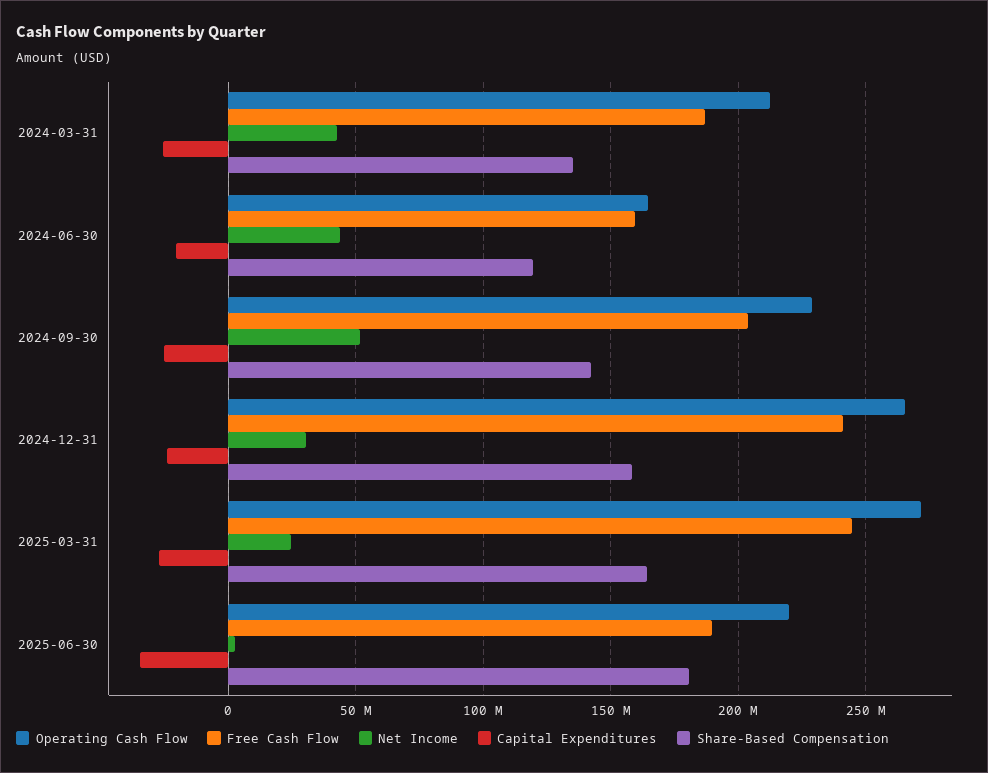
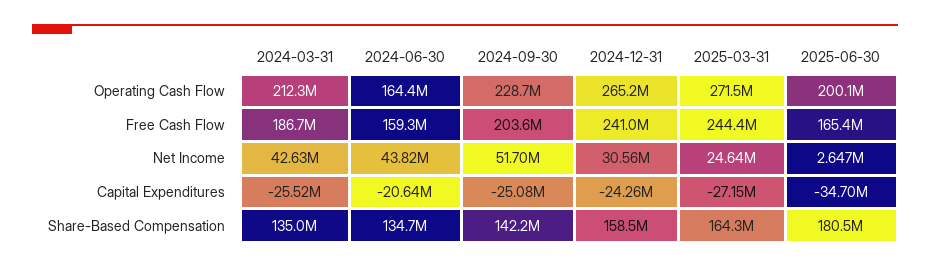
Share-Based Compensation, 2024-06-30: 120000000 -> 134700000
Operating Cash Flow, 2025-06-30: 220000000 -> 200100000
Free Cash Flow, 2025-06-30: 190000000 -> 165400000

